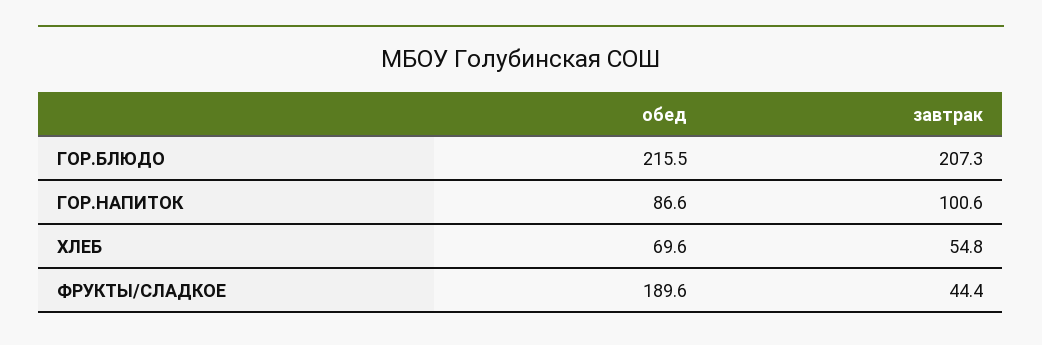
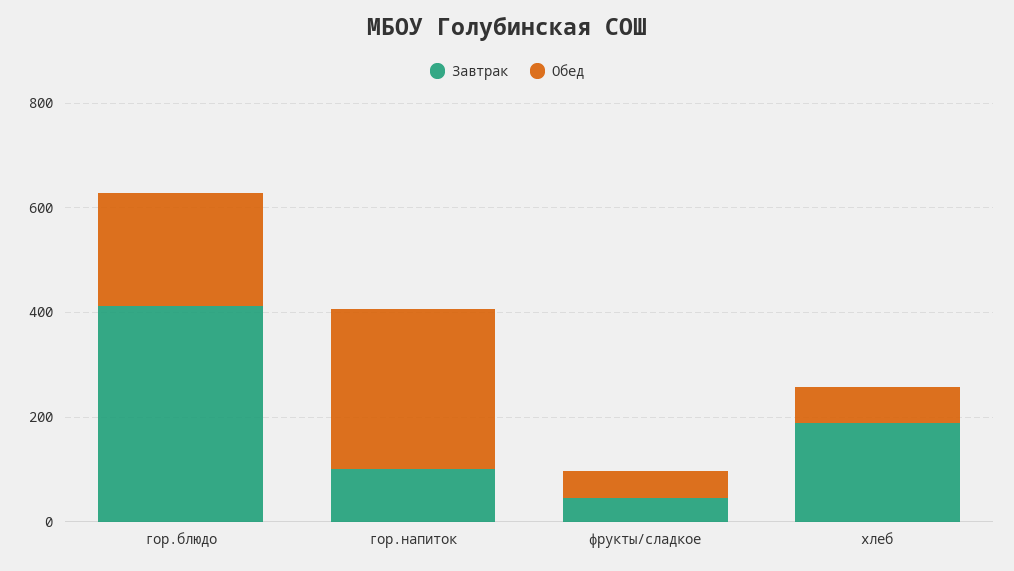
завтрак, ГОР.БЛЮДО: 207.3 -> 400
обед, ГОР.НАПИТОК: 86.6 -> 300
завтрак, ХЛЕБ: 54.8 -> 200
обед, ФРУКТЫ/СЛАДКОЕ: 189.6 -> 50

